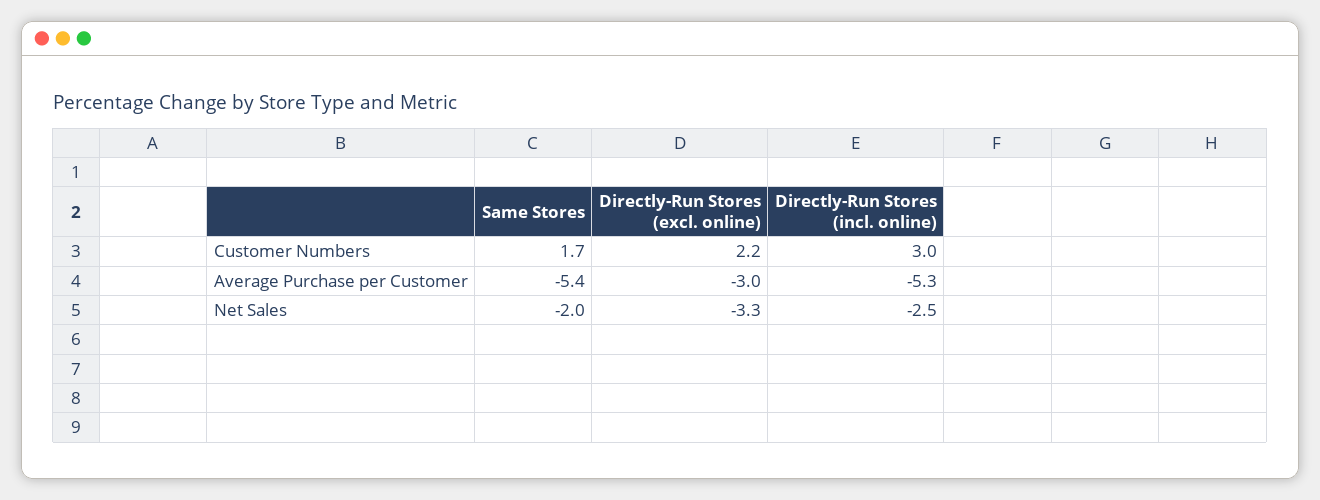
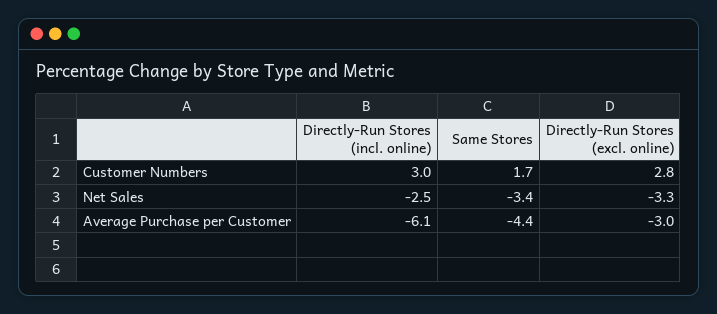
Directly-Run Stores (excl. online), Customer Numbers: 2.2 -> 2.8
Same Stores, Average Purchase per Customer: -5.4 -> -4.4
Directly-Run Stores (incl. online), Average Purchase per Customer: -5.3 -> -6.1
Same Stores, Net Sales: -2 -> -3.4

